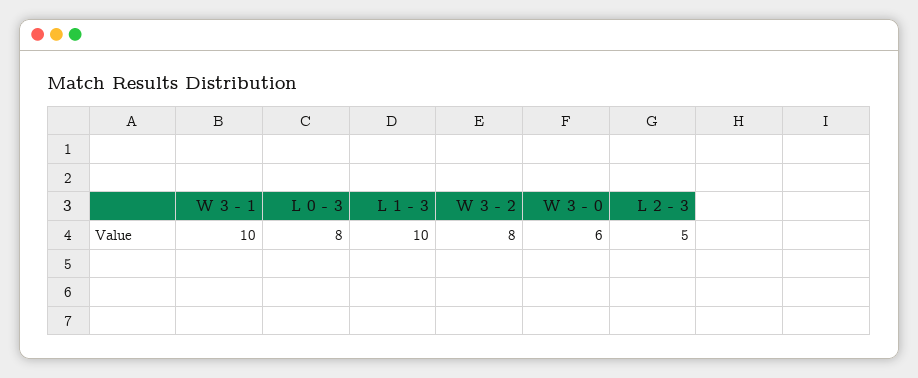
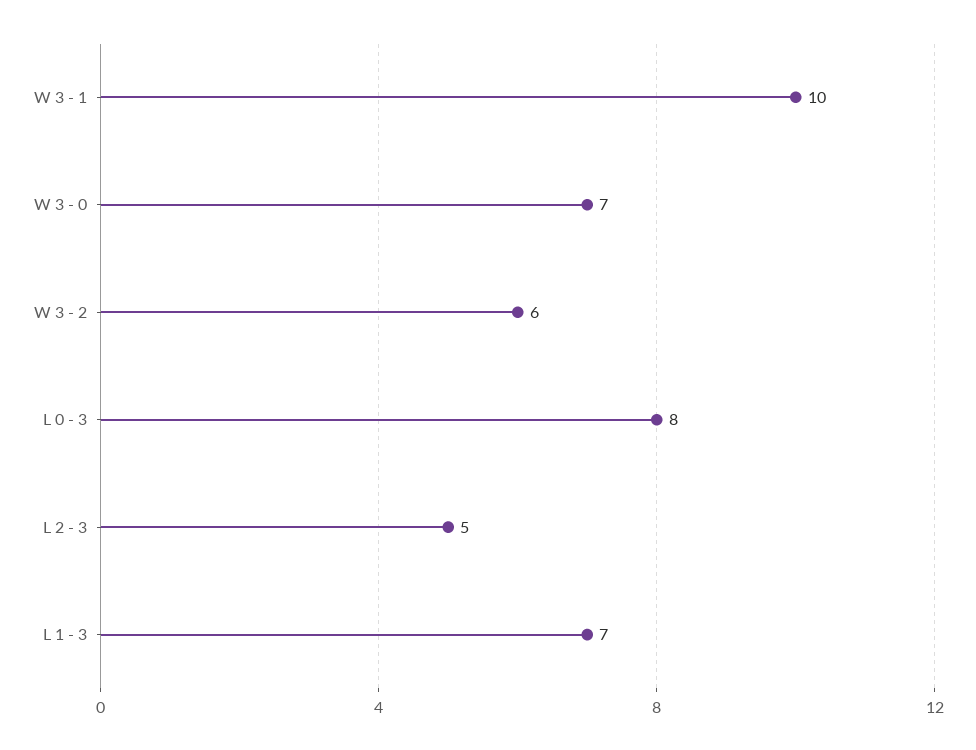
L 1 - 3: 10 -> 7
W 3 - 2: 8 -> 6
W 3 - 0: 6 -> 7

